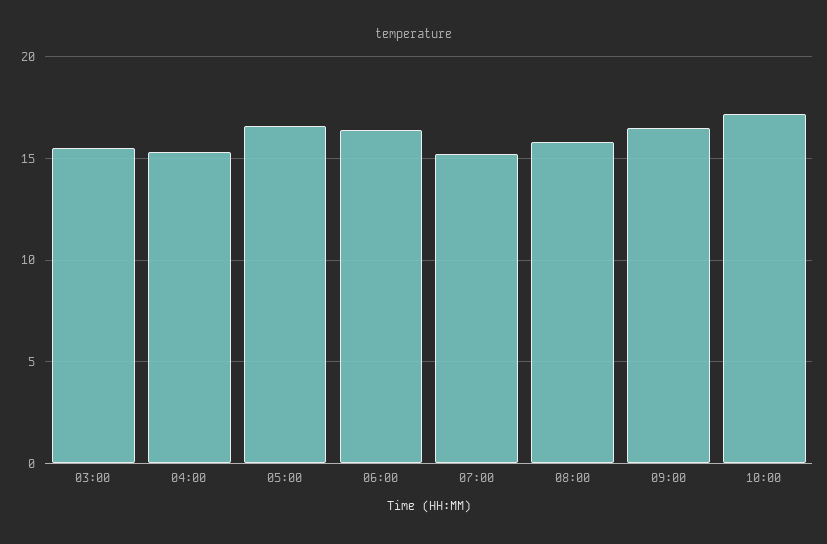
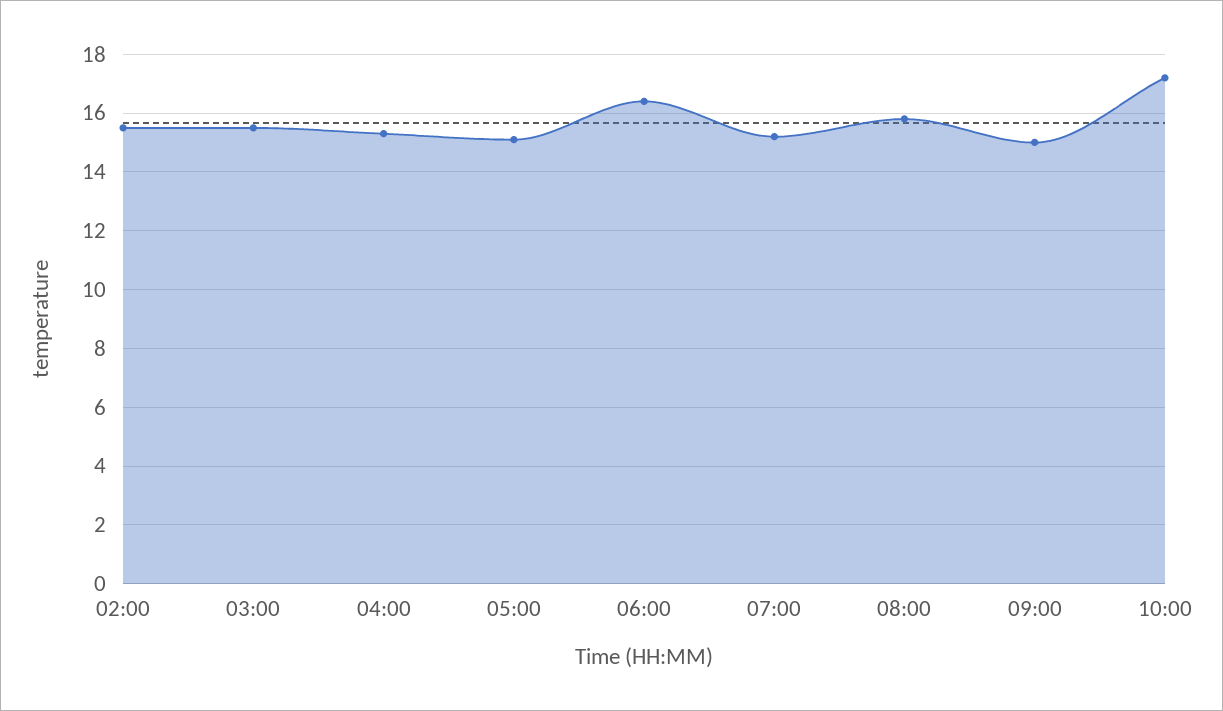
05:00: 16.5 -> 15
09:00: 16.5 -> 15
02:00: none -> 15.5

